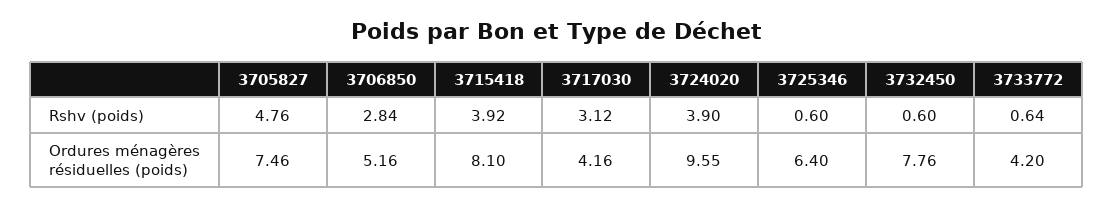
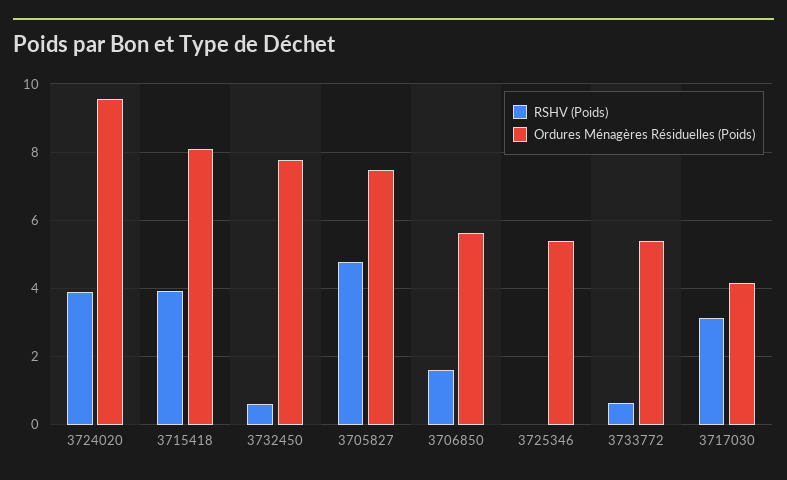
Rshv (poids), 3706850: 2.84 -> 1.6
Rshv (poids), 3725346: 0.6 -> 0
Ordures ménagères résiduelles (poids), 3706850: 5.16 -> 5.6
Ordures ménagères résiduelles (poids), 3725346: 6.4 -> 5.4
Ordures ménagères résiduelles (poids), 3733772: 4.2 -> 5.4

